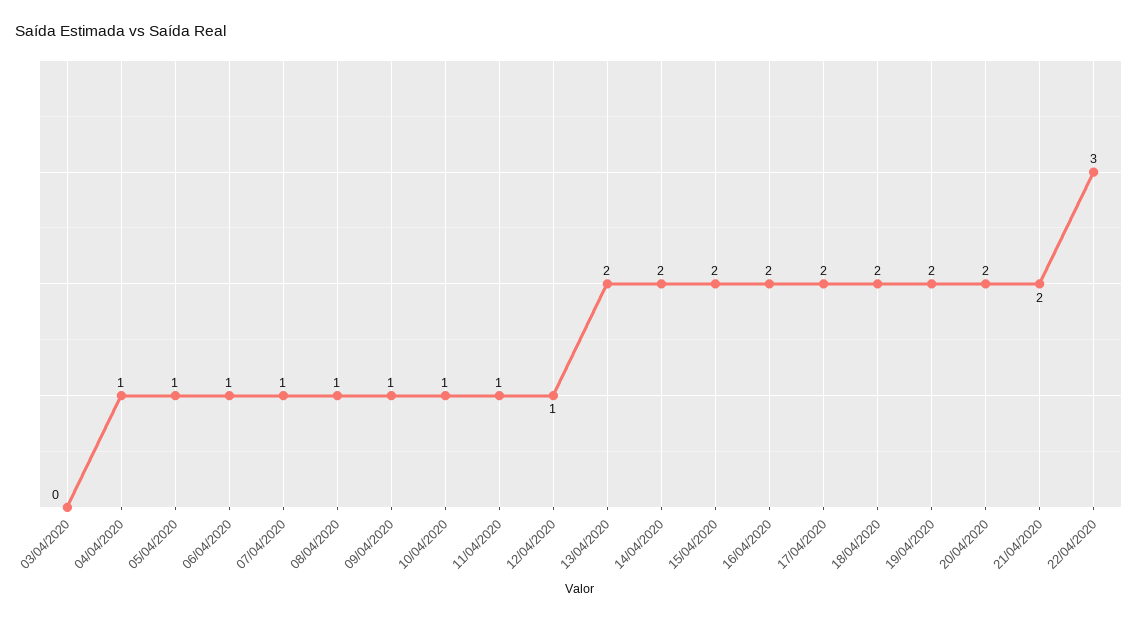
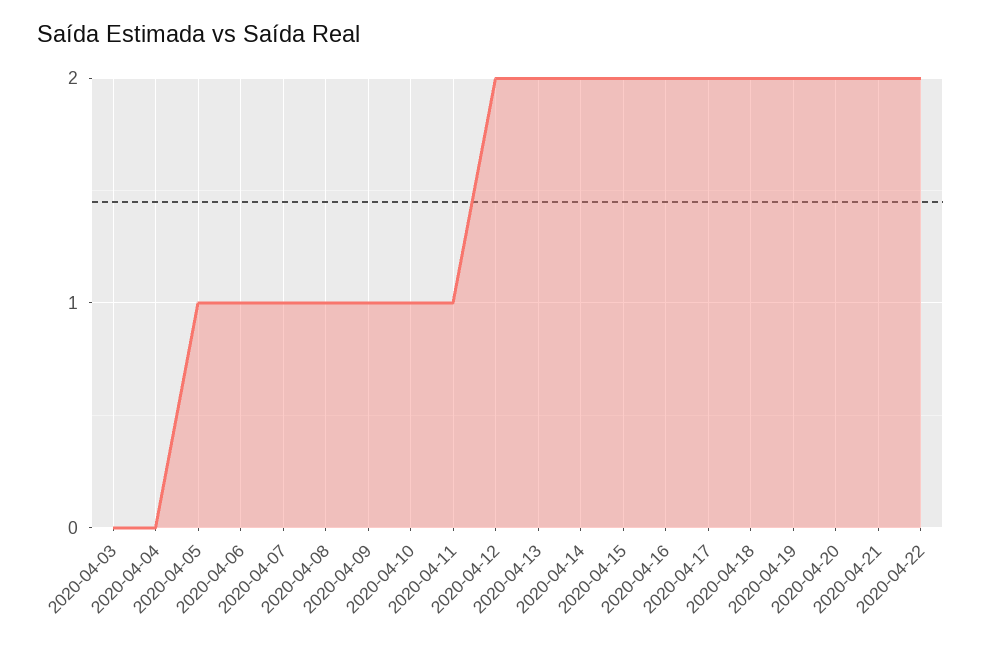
04/04/2020: 1 -> 0
12/04/2020: 1 -> 2
22/04/2020: 3 -> 2

